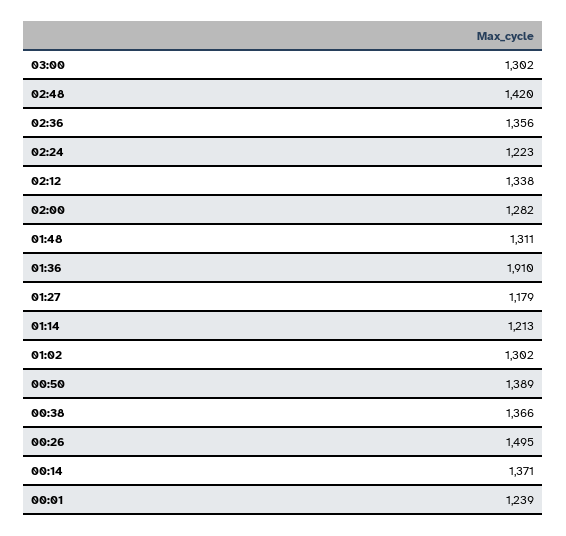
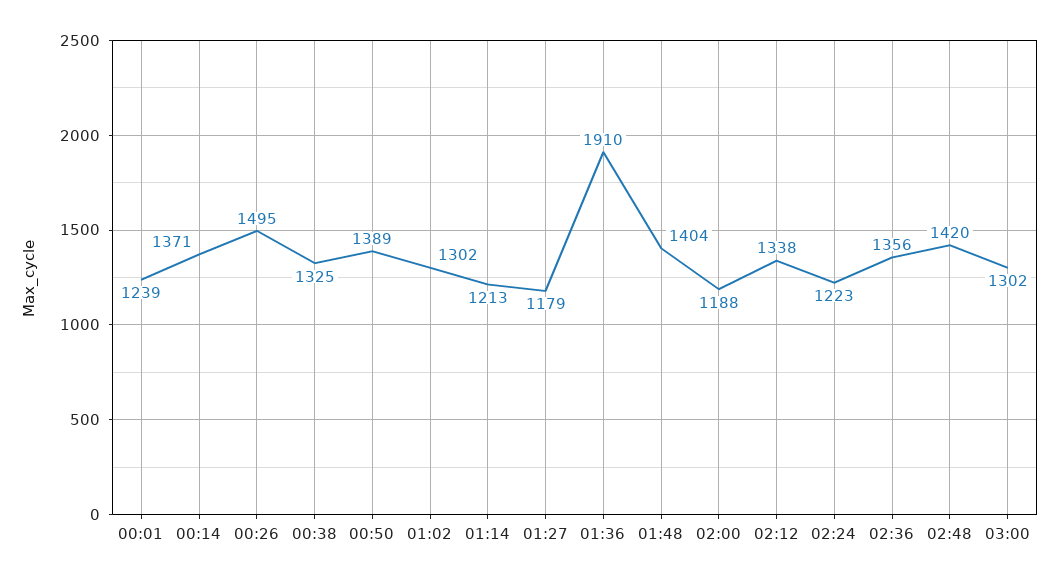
02:00: 1282 -> 1188
01:48: 1311 -> 1404
00:38: 1366 -> 1325

